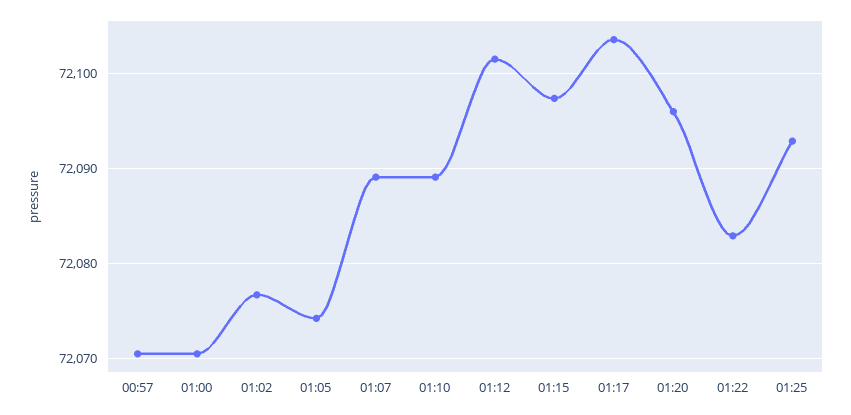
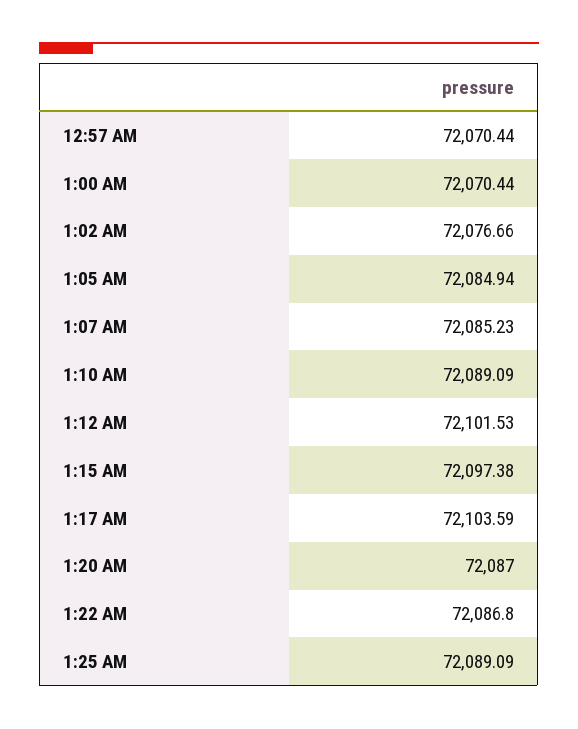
01:05: 72074 -> 72084.94
01:07: 72089 -> 72085.23
01:20: 72096 -> 72087
01:22: 72083 -> 72086.8
01:25: 72093 -> 72089.09

